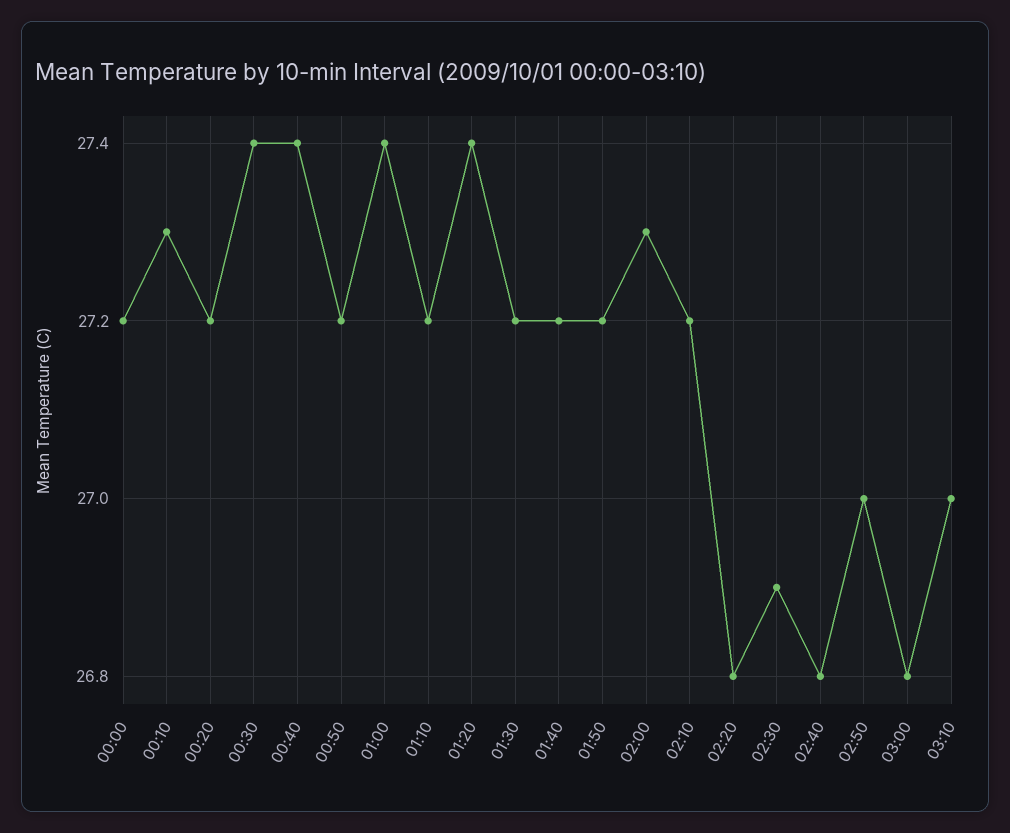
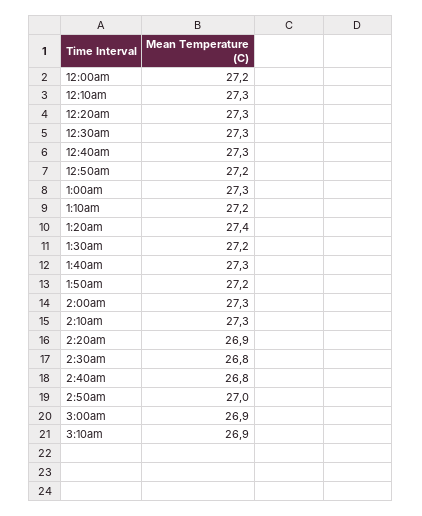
00:20: 27.2 -> 27.3
00:30: 27.4 -> 27.3
00:40: 27.4 -> 27.3
01:00: 27.4 -> 27.3
01:40: 27.2 -> 27.3
02:10: 27.2 -> 27.3
02:20: 26.8 -> 26.9
02:30: 26.9 -> 26.8
03:00: 26.8 -> 26.9
03:10: 27 -> 26.9

